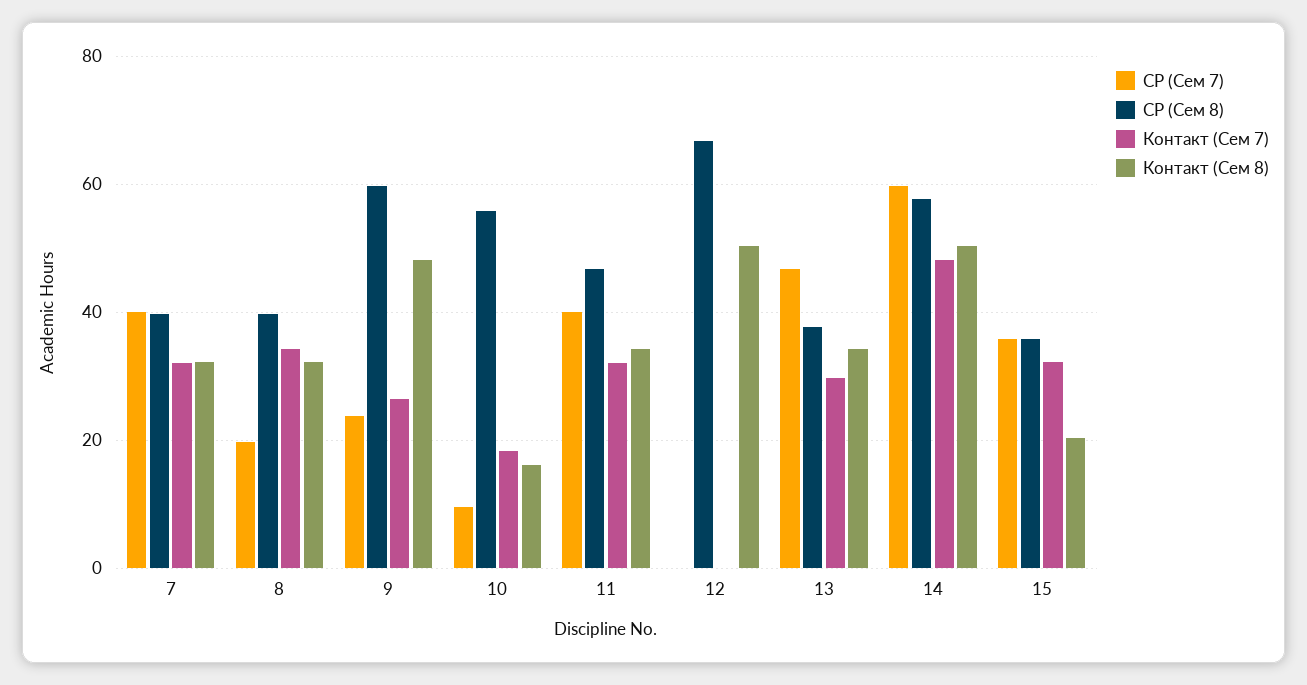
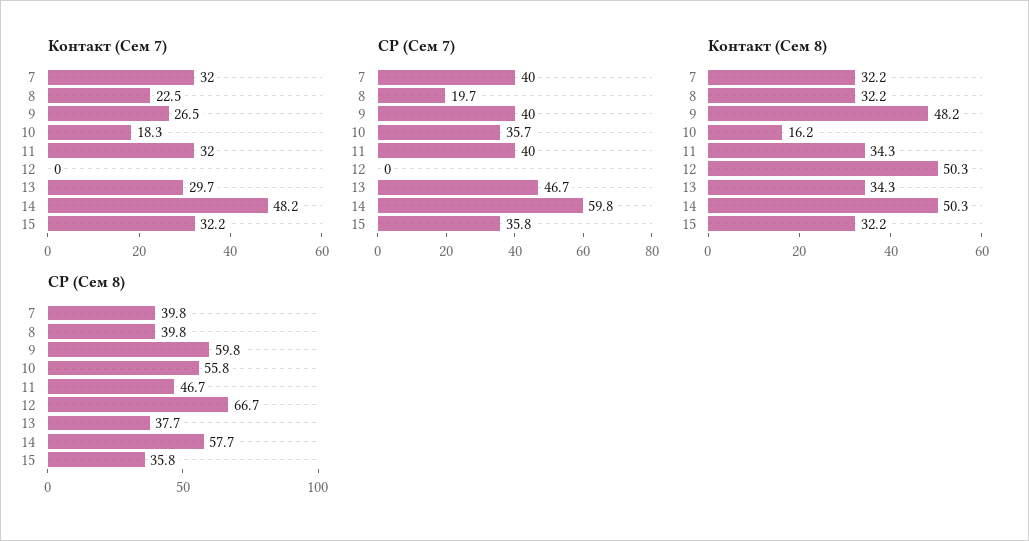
Контакт (Сем 7), 8: 34 -> 22.5
СР (Сем 7), 9: 24 -> 40
СР (Сем 7), 10: 10 -> 35.7
Контакт (Сем 8), 15: 20 -> 32.2

